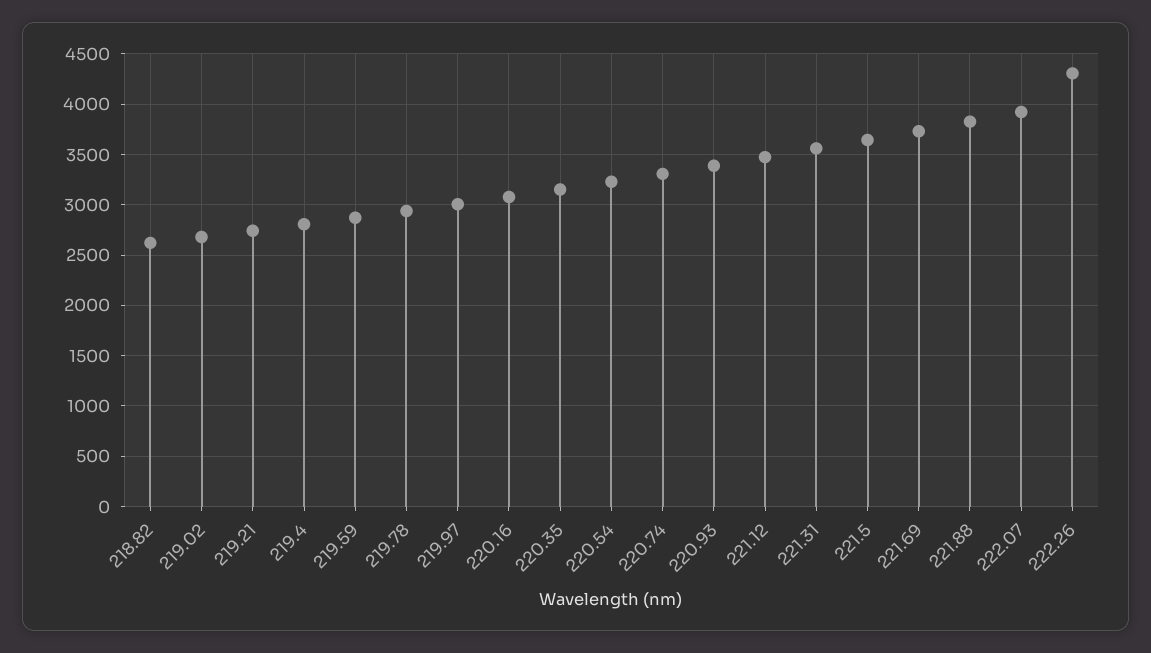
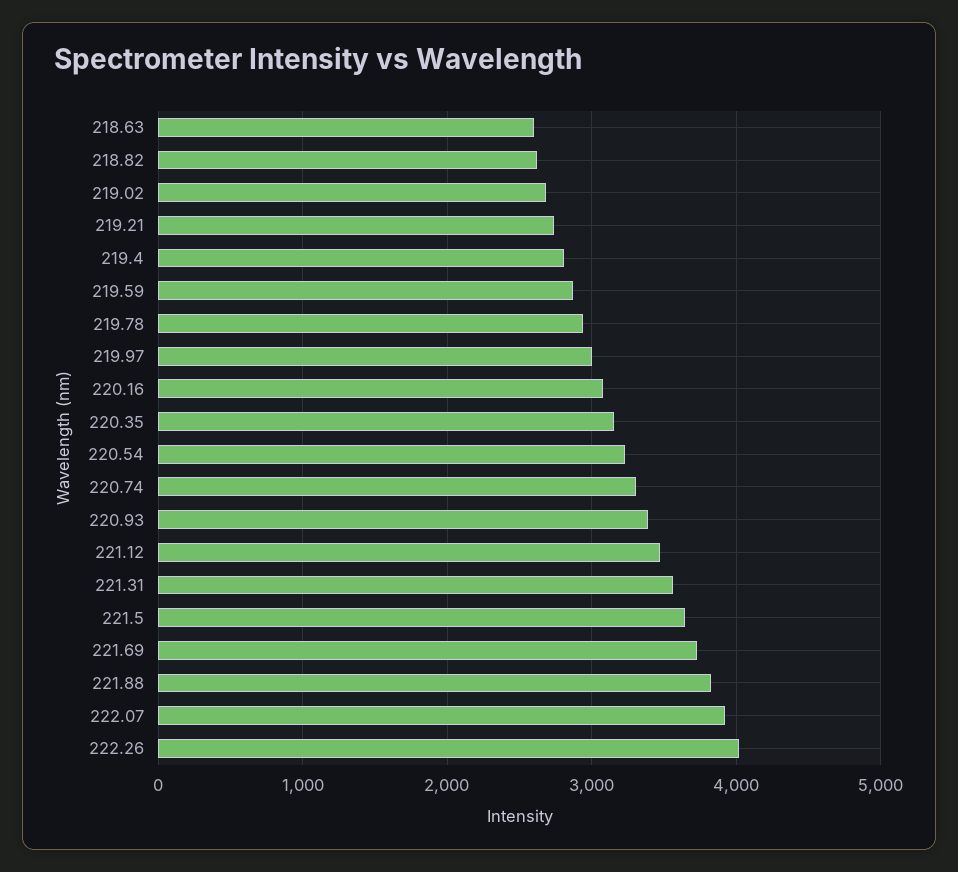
222.26: 4300 -> 4000
218.63: none -> 2600

